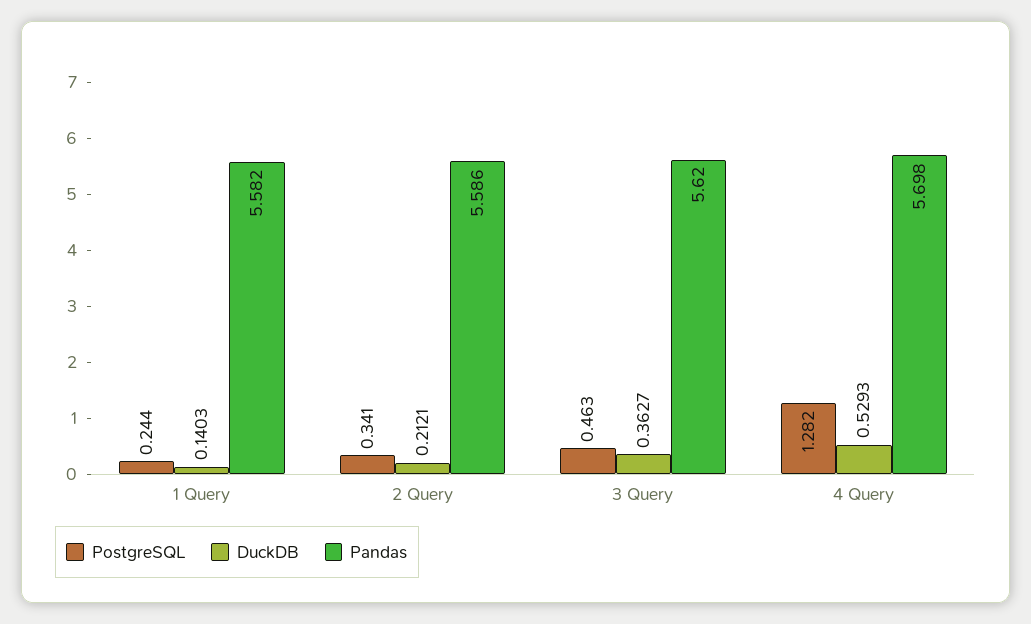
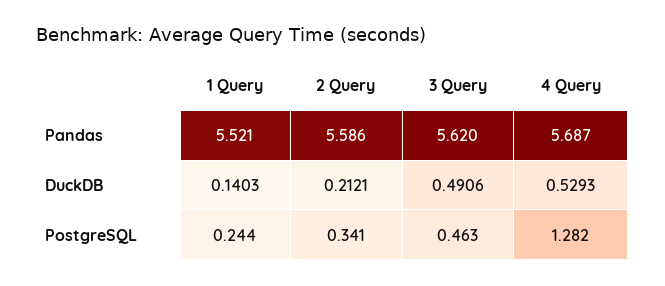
Pandas, 1 Query: 5.582 -> 5.521
DuckDB, 3 Query: 0.3627 -> 0.4906
Pandas, 4 Query: 5.698 -> 5.687

